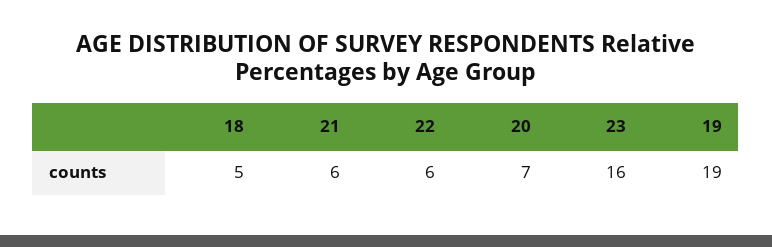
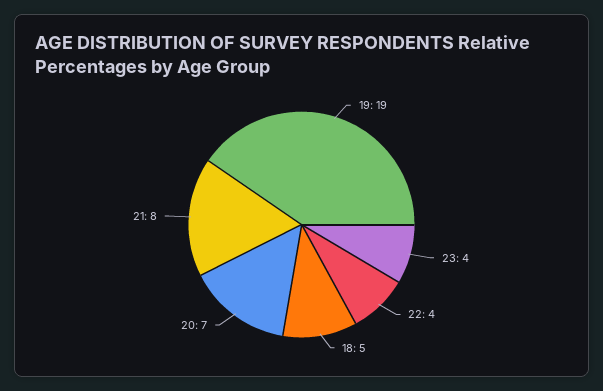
21: 6 -> 8
22: 6 -> 4
23: 16 -> 4

